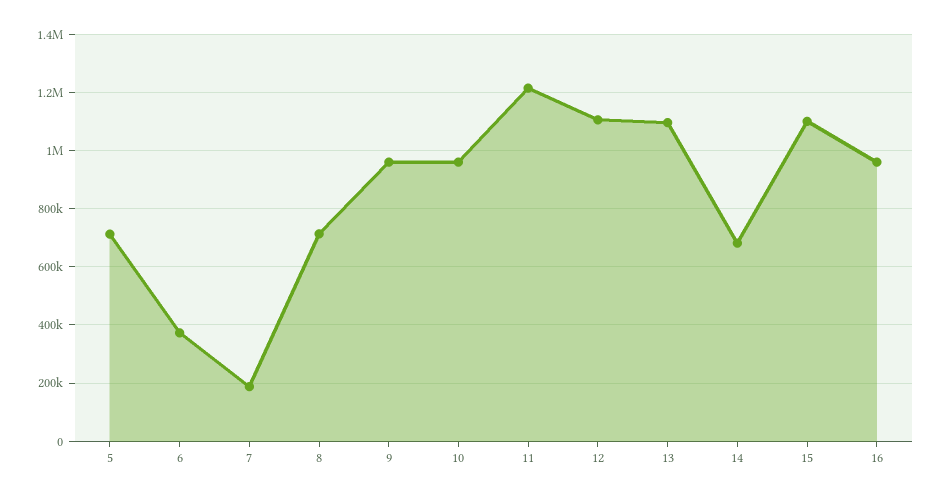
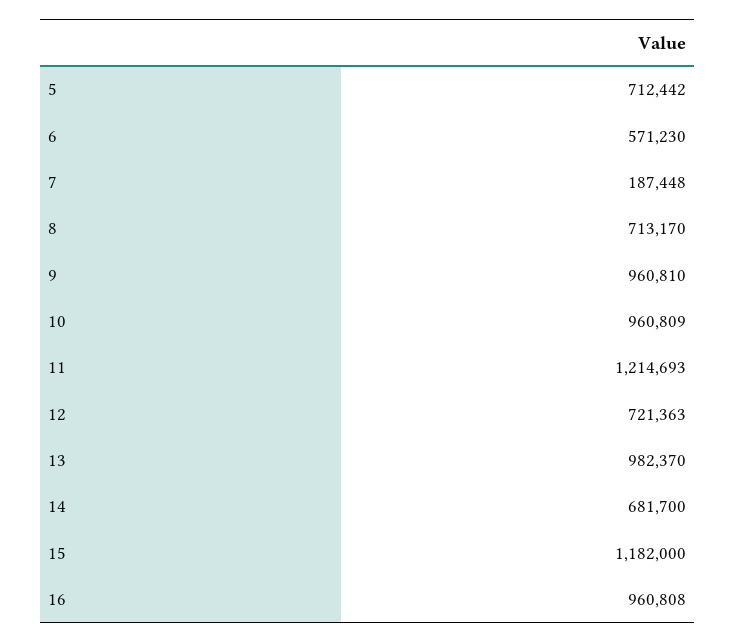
6: 375000 -> 571230
12: 1100000 -> 721363
13: 1100000 -> 982370
15: 1100000 -> 1182000

